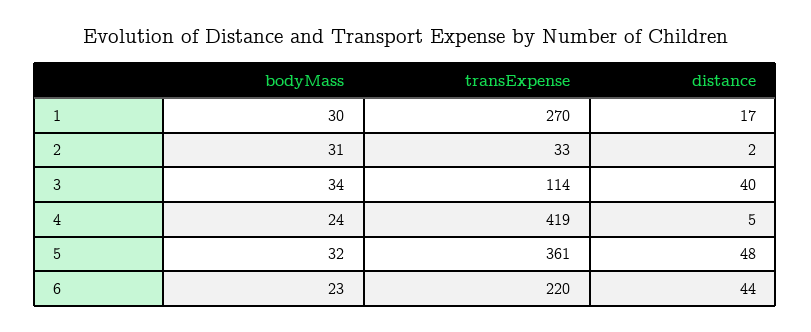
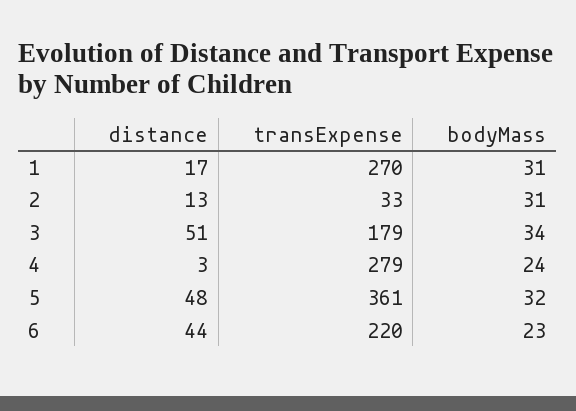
bodyMass, 1: 30 -> 31
distance, 2: 2 -> 13
transExpense, 3: 114 -> 179
distance, 3: 40 -> 51
transExpense, 4: 419 -> 279
distance, 4: 5 -> 3

